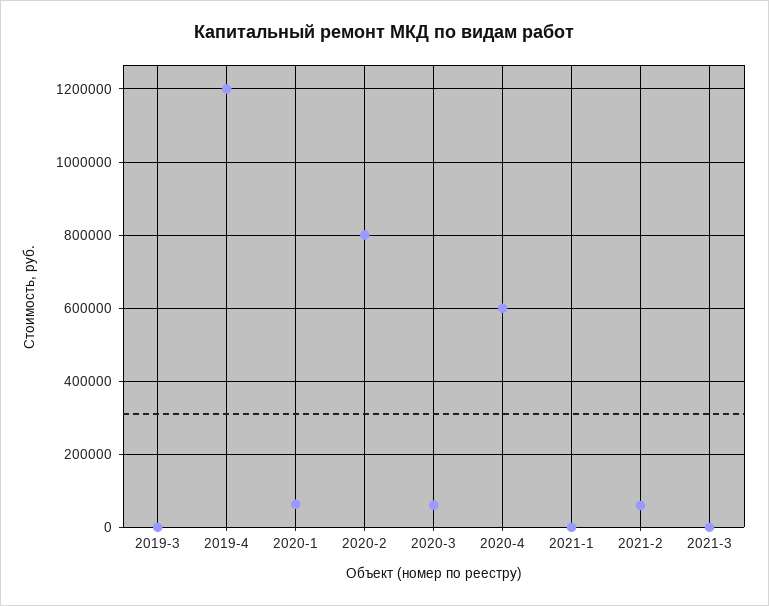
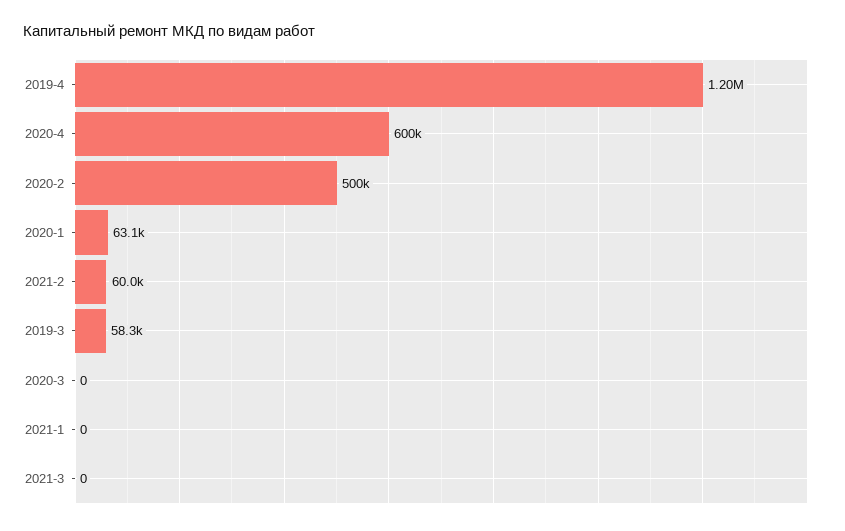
2019-3: 0 -> 58300
2020-2: 800000 -> 500000
2020-3: 60000 -> 0

